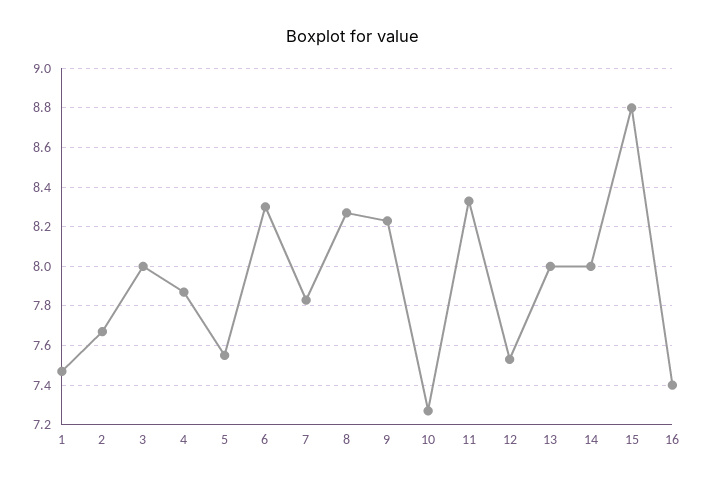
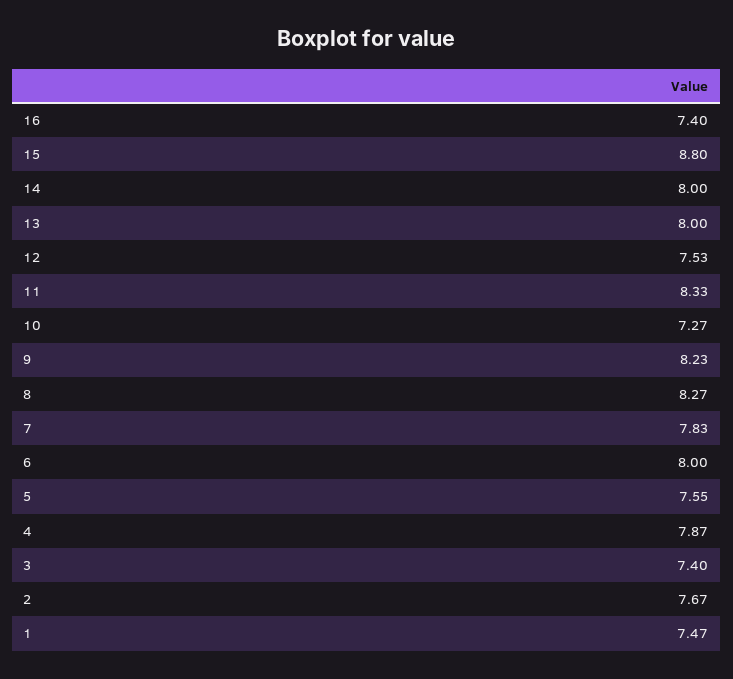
3: 8 -> 7.4
6: 8.3 -> 8

